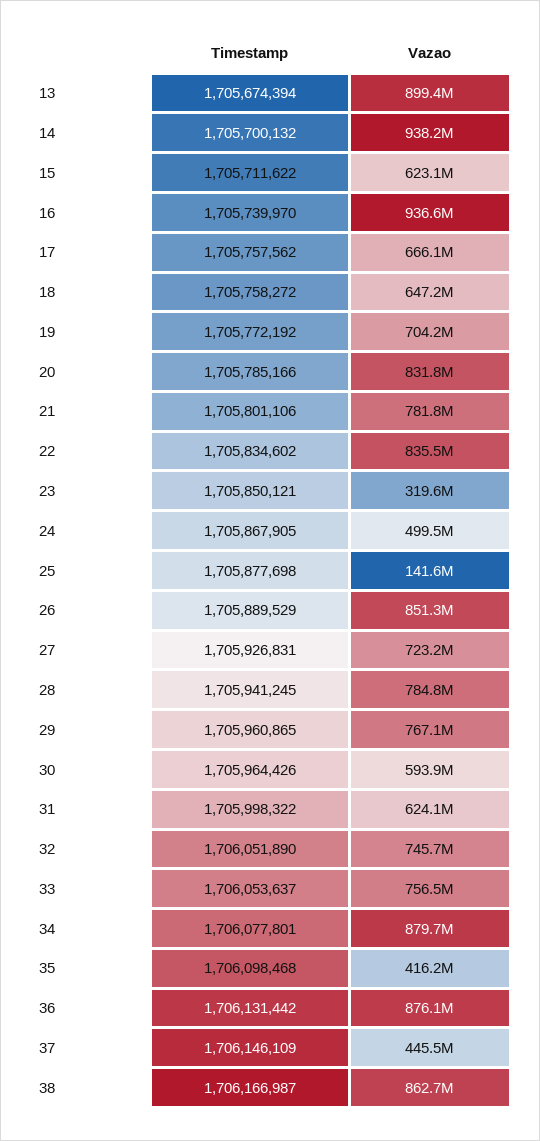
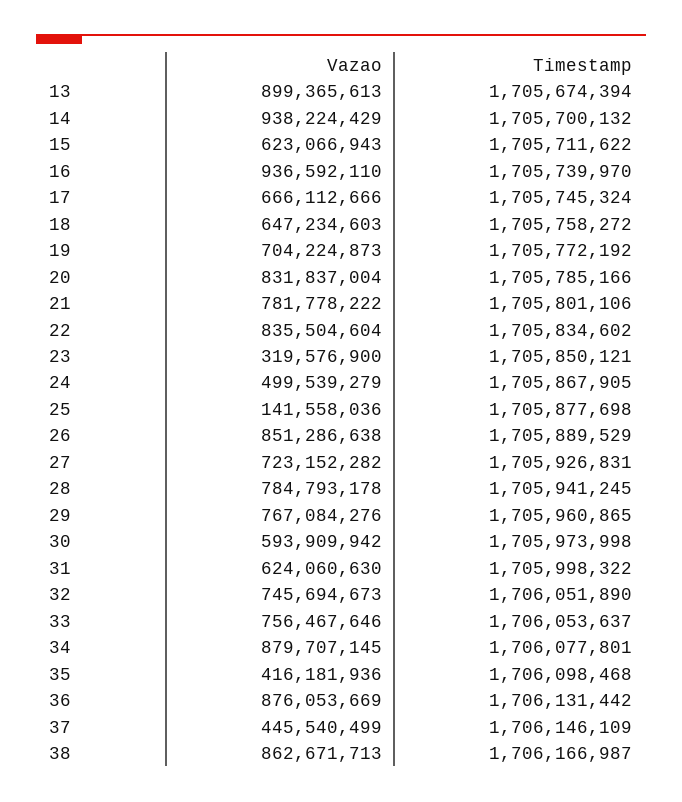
Timestamp, 17: 1705757562 -> 1705745324
Timestamp, 30: 1705964426 -> 1705973998

